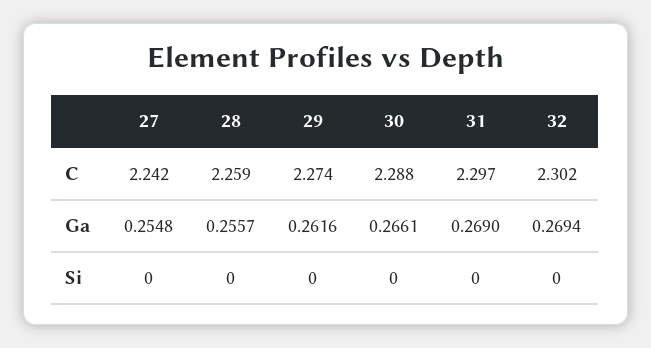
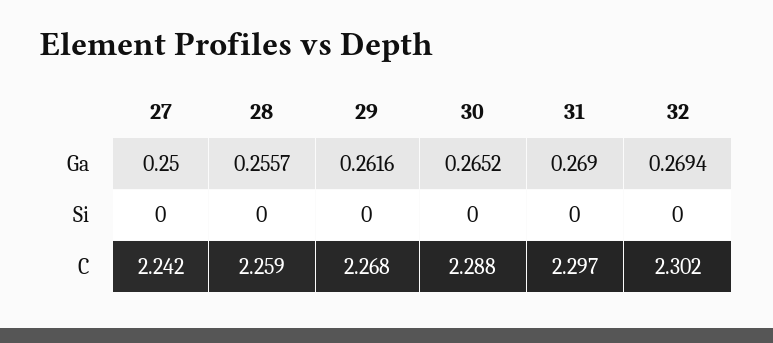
29, C: 2.274 -> 2.268
27, Ga: 0.2548 -> 0.25
30, Ga: 0.2661 -> 0.2652

